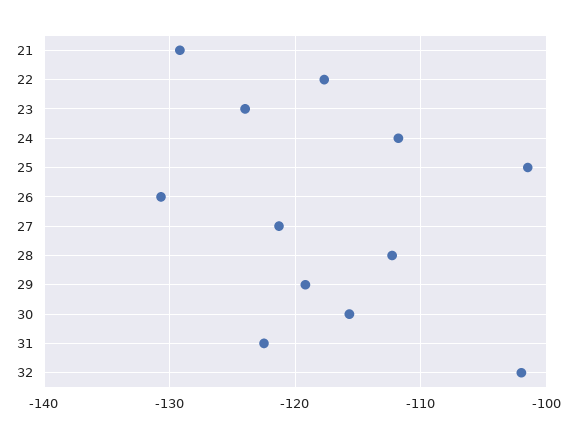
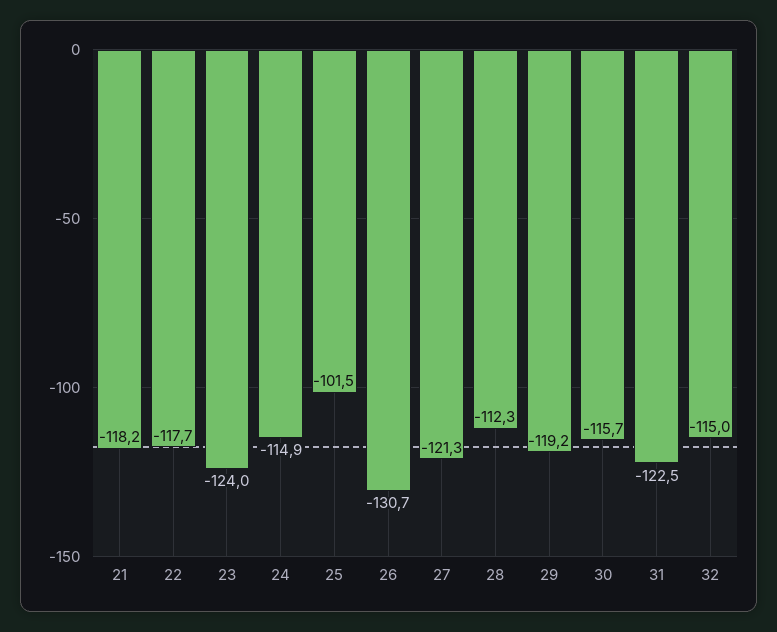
21: -129 -> -118.2
24: -112 -> -114.9
32: -102 -> -115

